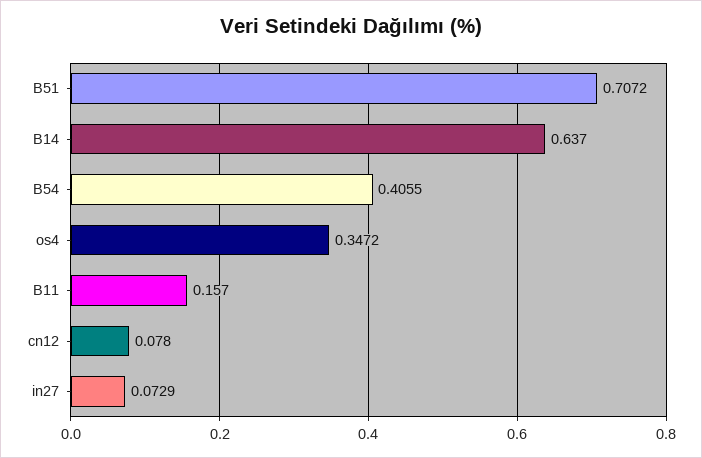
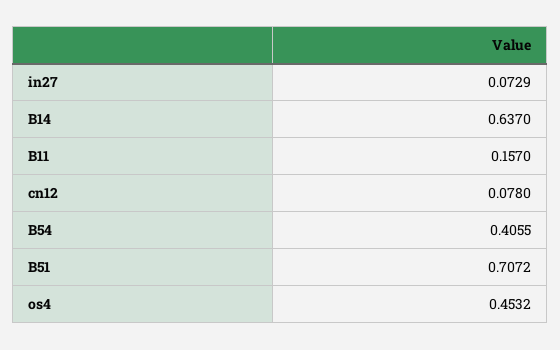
os4: 0.3472 -> 0.4532

